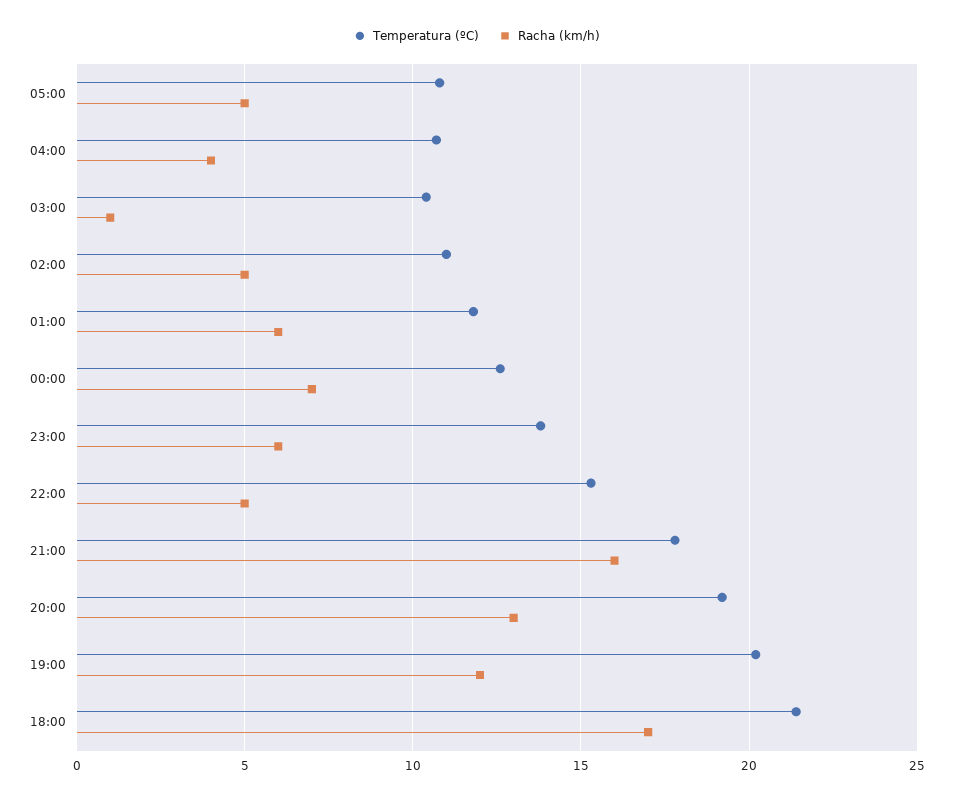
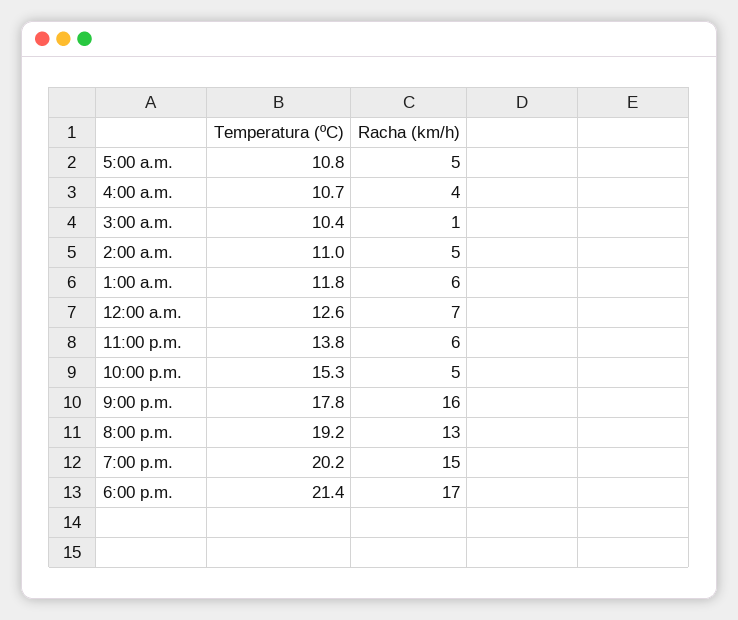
Racha (km/h), 19:00: 12 -> 15

